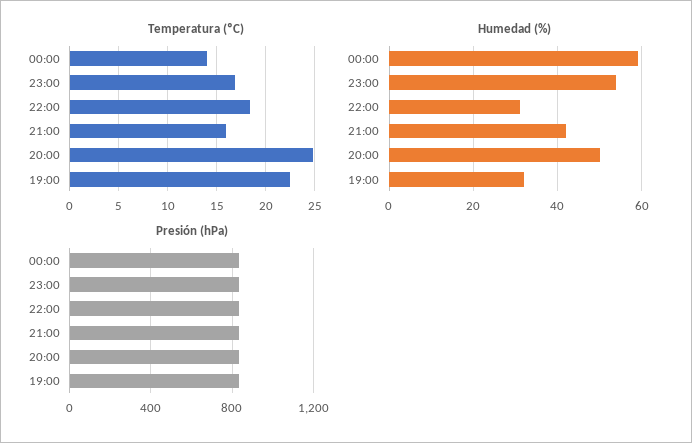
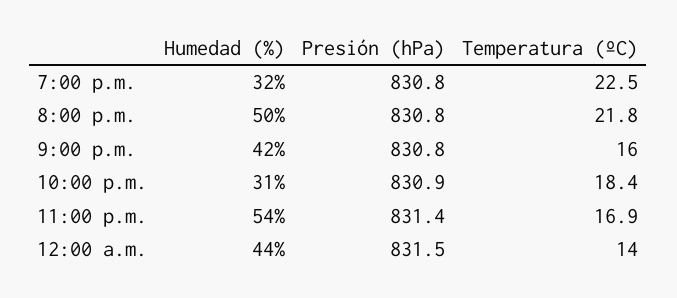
Temperatura (ºC), 20:00: 25 -> 21.8
Humedad (%), 00:00: 60 -> 44

